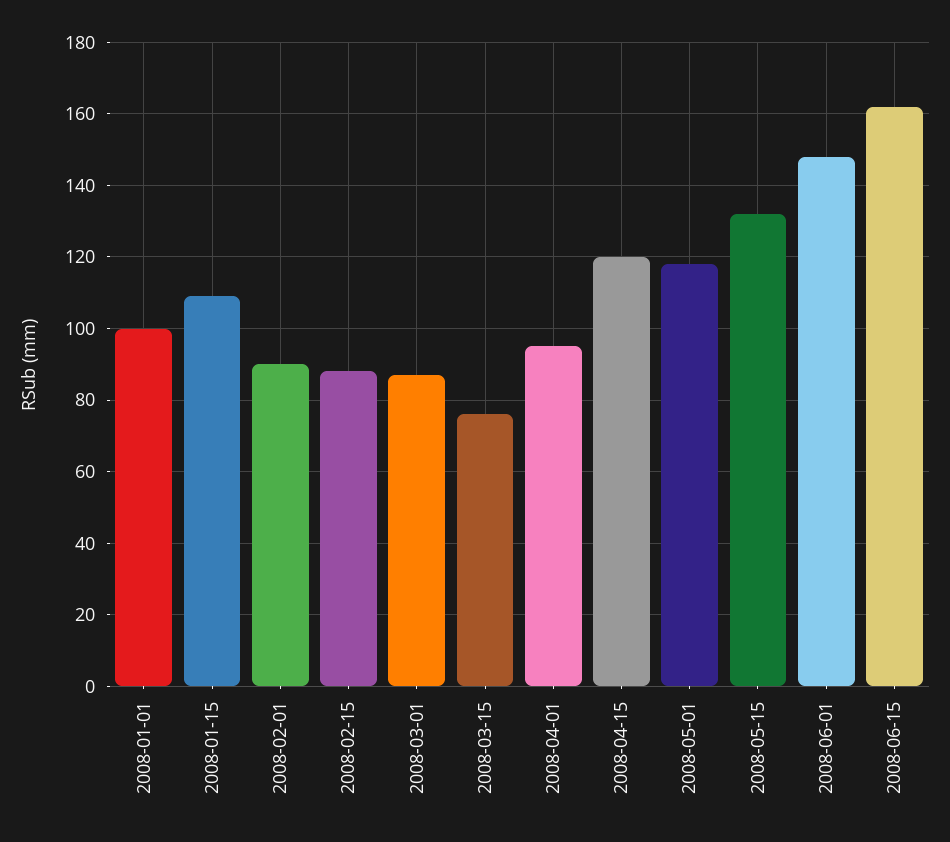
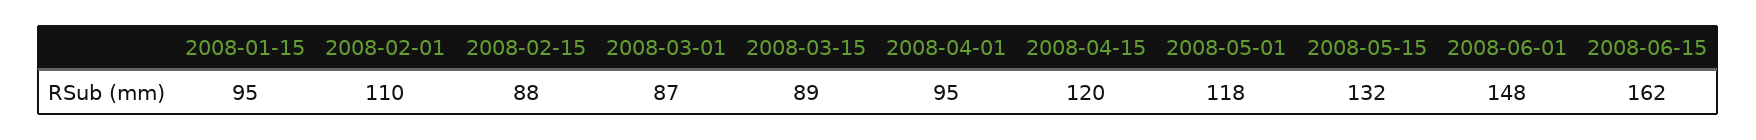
2008-01-01: 100 -> none
2008-01-15: 110 -> 95
2008-02-01: 90 -> 110
2008-03-15: 75 -> 89

